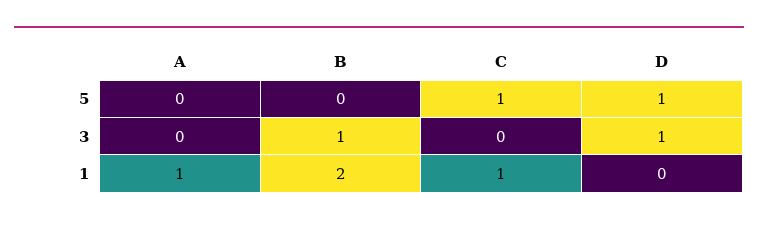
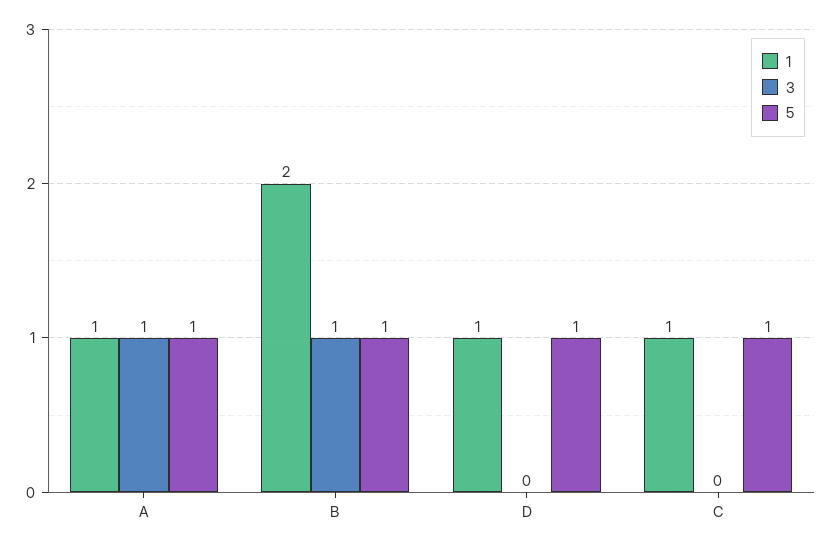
5, A: 0 -> 1
5, B: 0 -> 1
3, A: 0 -> 1
3, D: 1 -> 0
1, D: 0 -> 1

